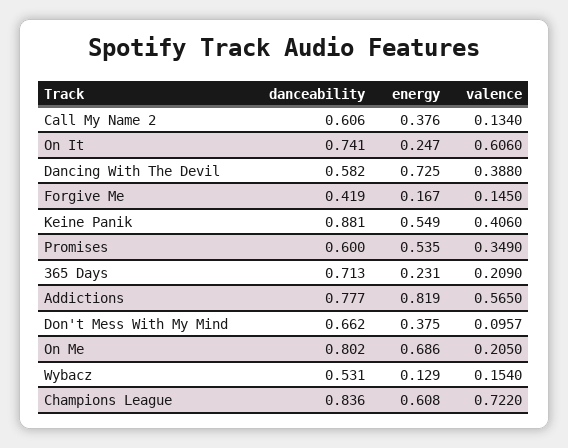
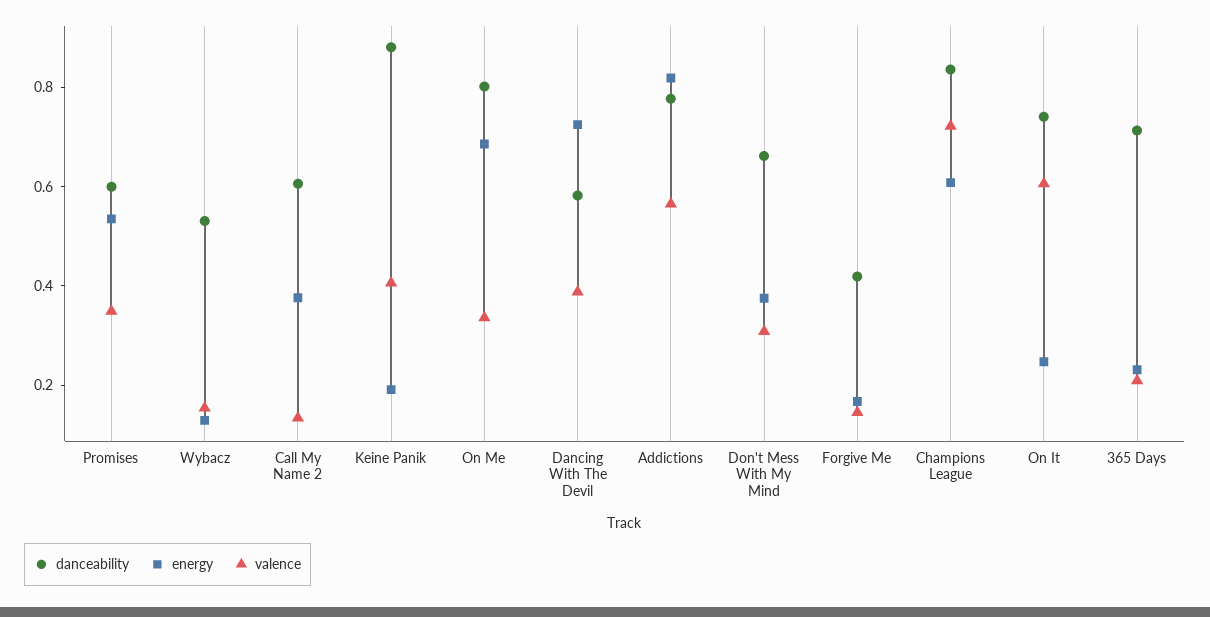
energy, Keine Panik: 0.549 -> 0.2
valence, Don't Mess With My Mind: 0.0957 -> 0.3
valence, On Me: 0.205 -> 0.35

